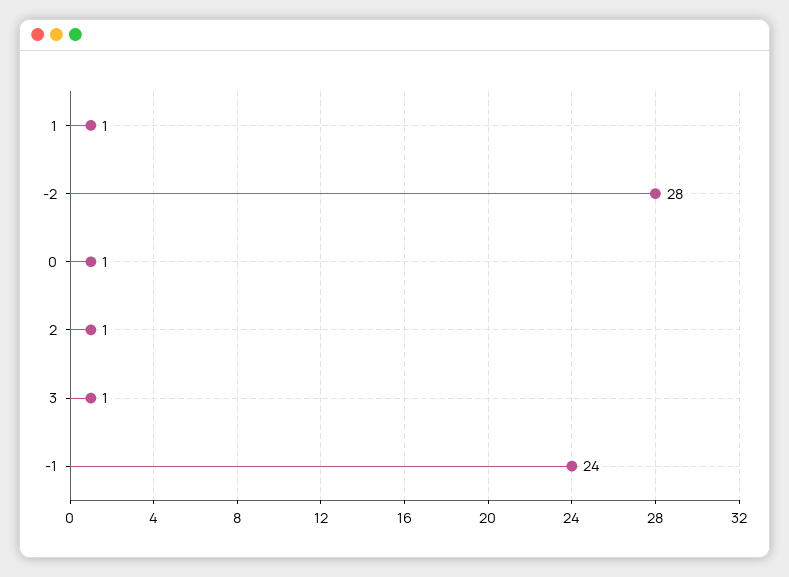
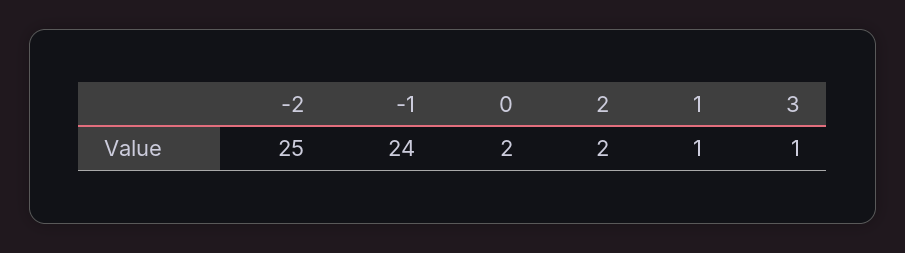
-2: 28 -> 25
0: 1 -> 2
2: 1 -> 2

